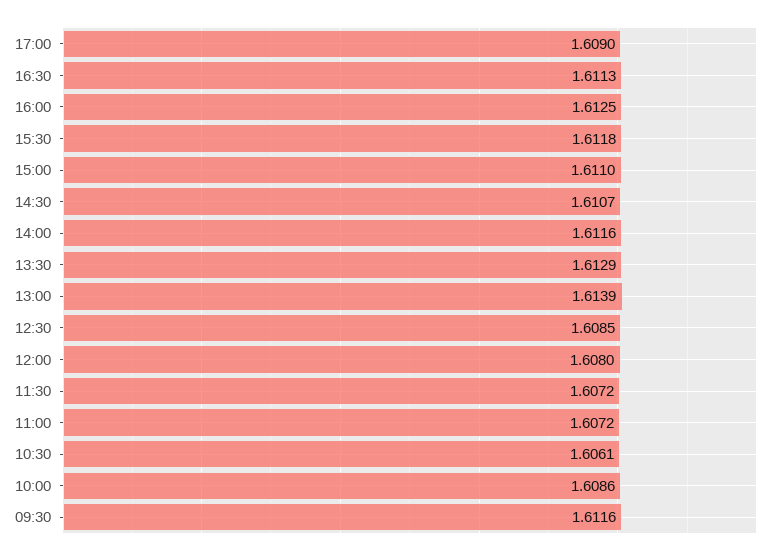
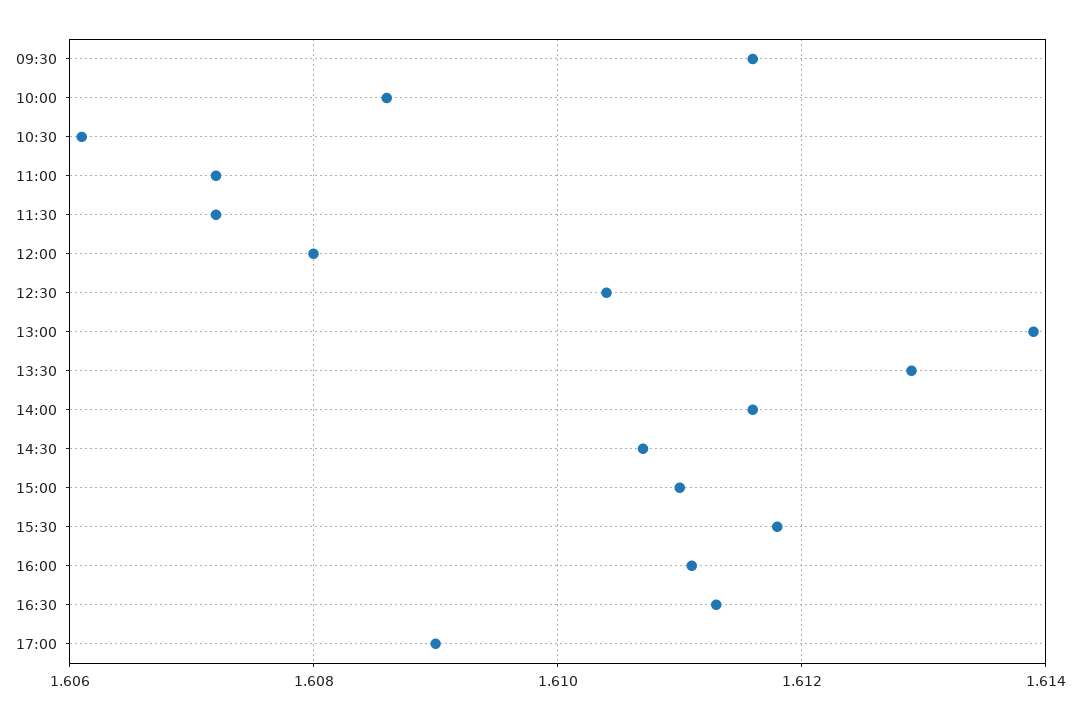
16:00: 1.6125 -> 1.611
12:30: 1.6085 -> 1.6105

